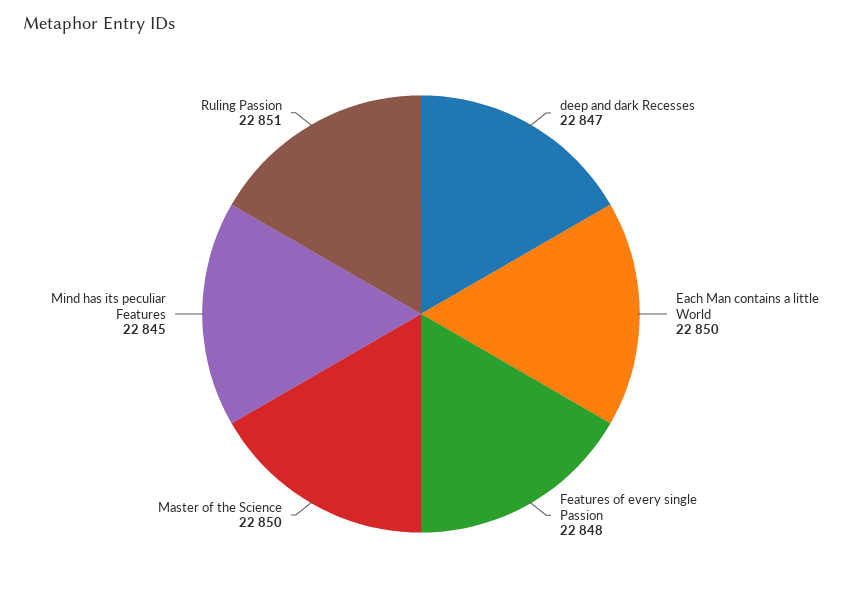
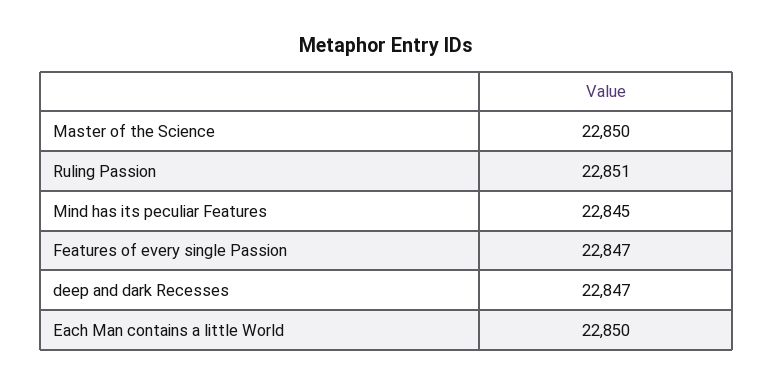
Features of every single Passion: 22848 -> 22847

